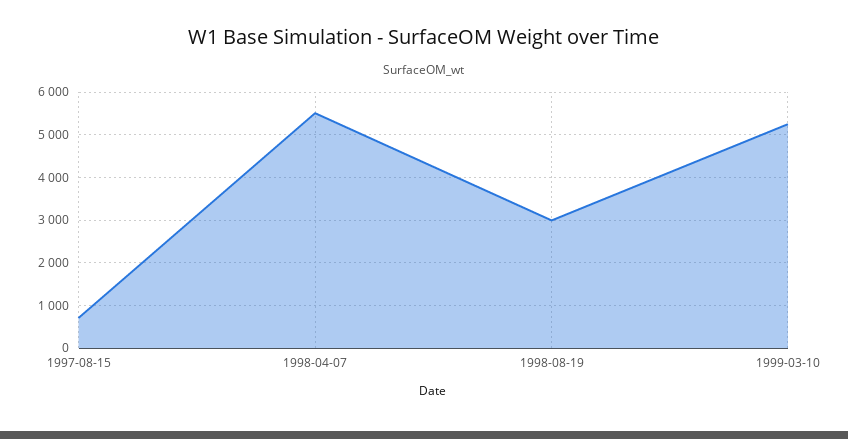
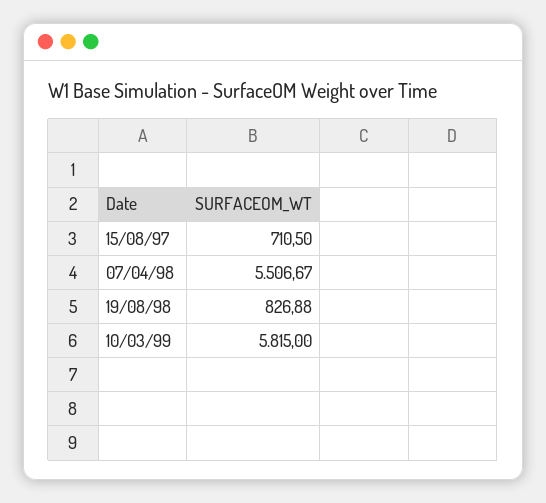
1998-08-19: 3000 -> 826.88
1999-03-10: 5200 -> 5815

